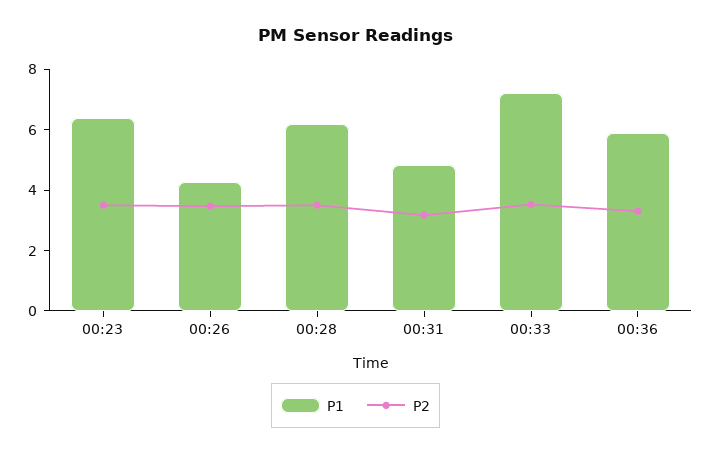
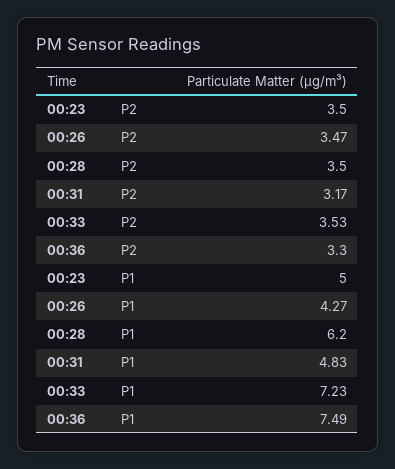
P1, 00:23: 6.5 -> 5
P1, 00:36: 6 -> 7.49

